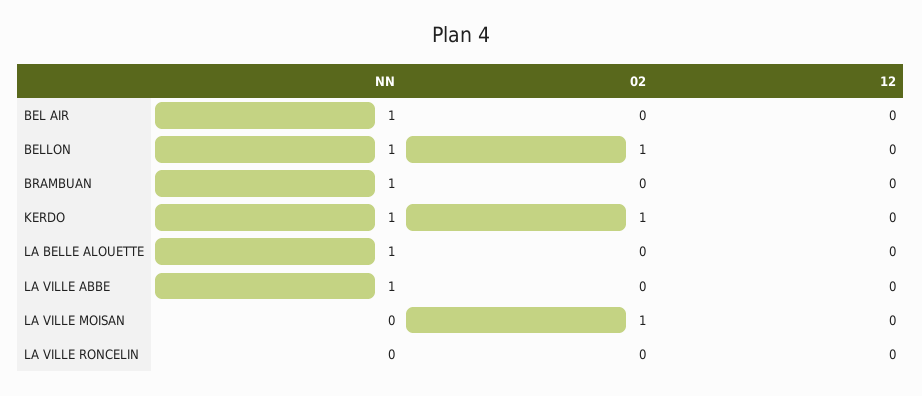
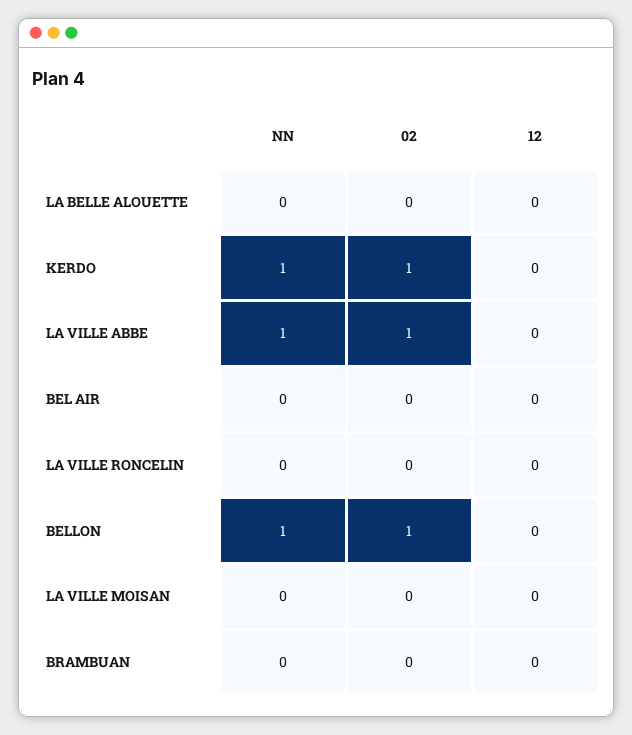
NN, BEL AIR: 1 -> 0
NN, BRAMBUAN: 1 -> 0
NN, LA BELLE ALOUETTE: 1 -> 0
02, LA VILLE ABBE: 0 -> 1
02, LA VILLE MOISAN: 1 -> 0

